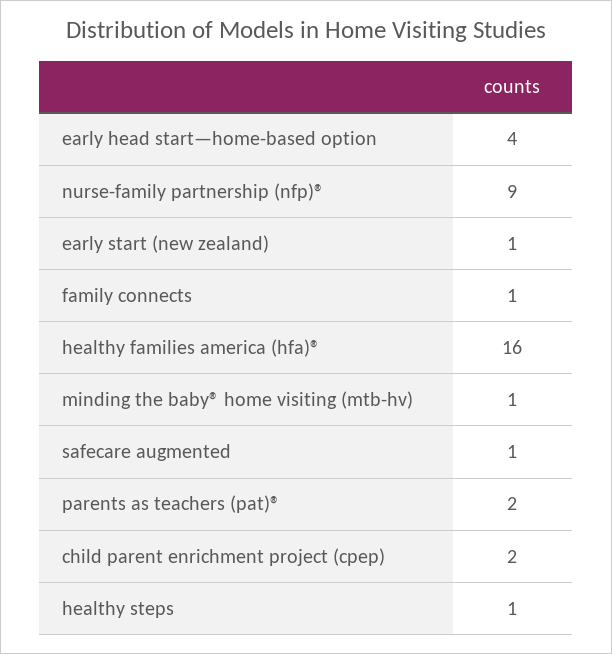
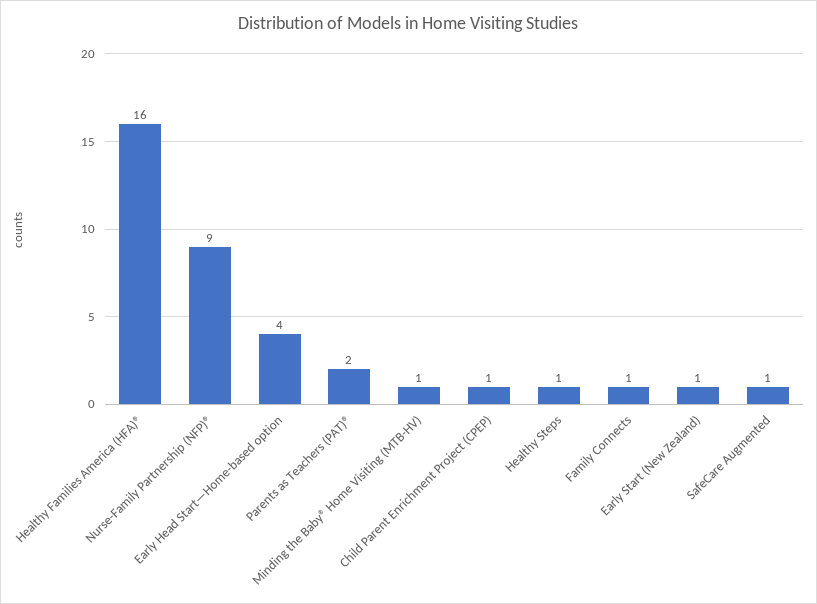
child parent enrichment project (cpep): 2 -> 1

